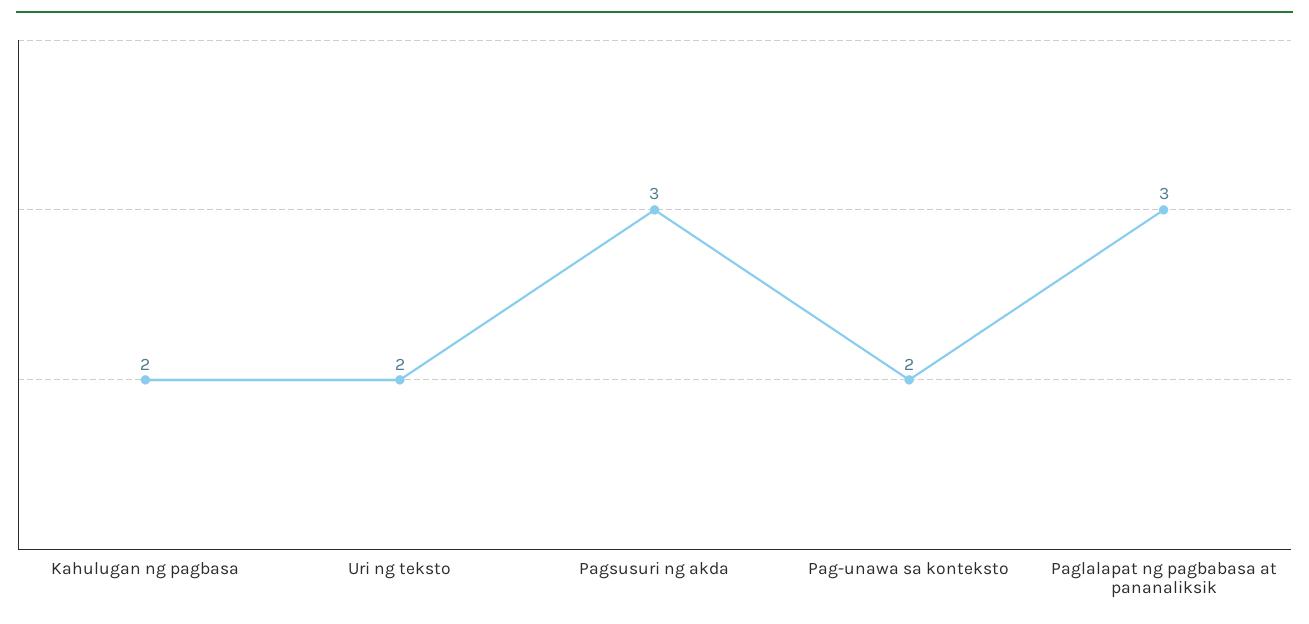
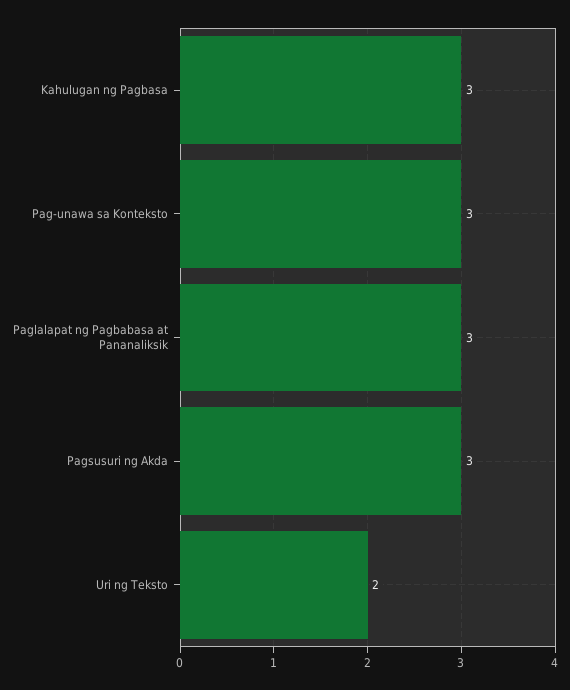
Kahulugan ng pagbasa: 2 -> 3
Pag-unawa sa konteksto: 2 -> 3

